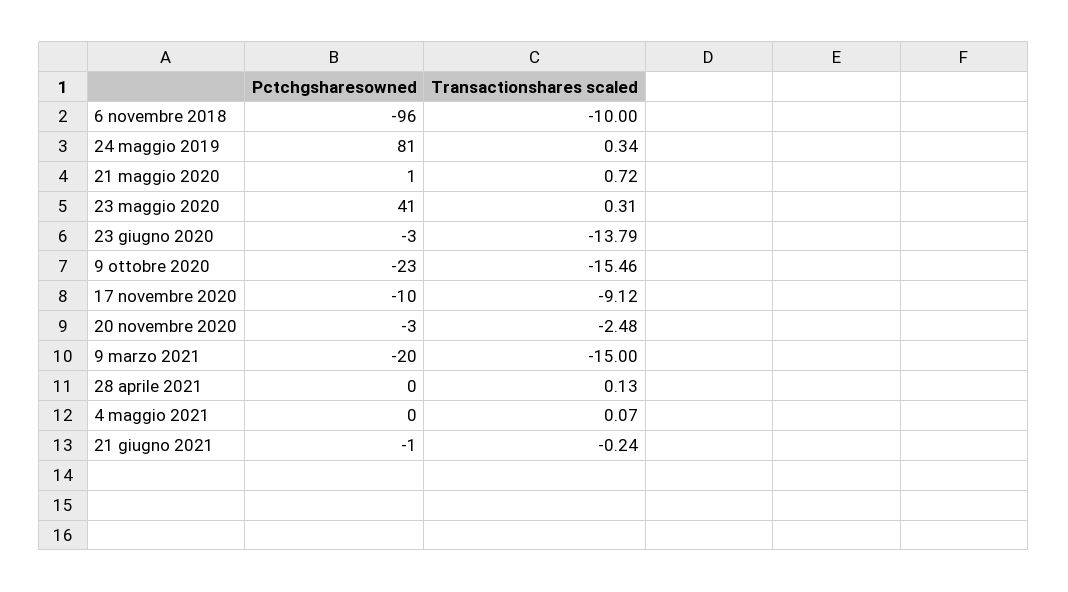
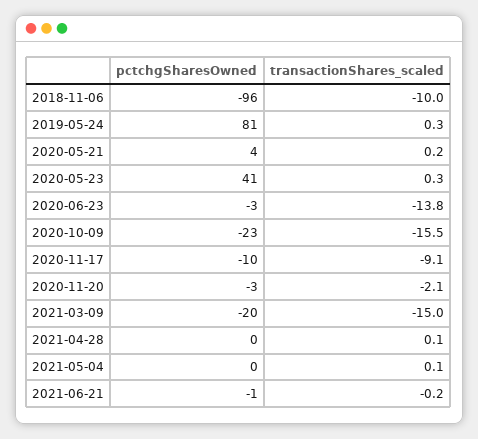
Pctchgsharesowned, 21 maggio 2020: 1 -> 4
Transactionshares scaled, 21 maggio 2020: 0.72 -> 0.2
Transactionshares scaled, 20 novembre 2020: -2.48 -> -2.1

